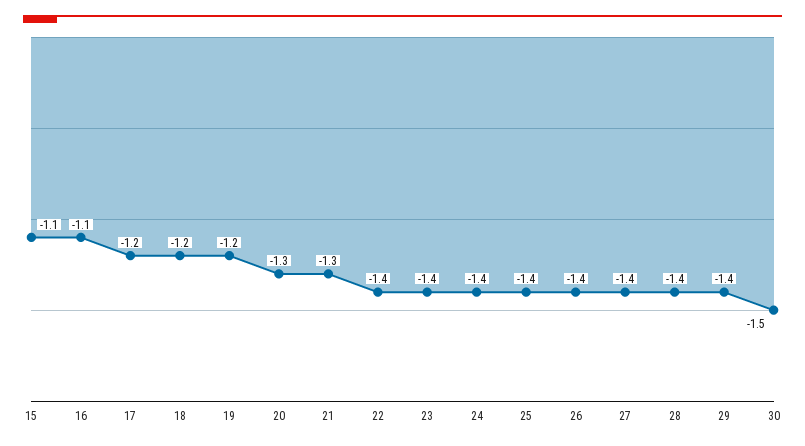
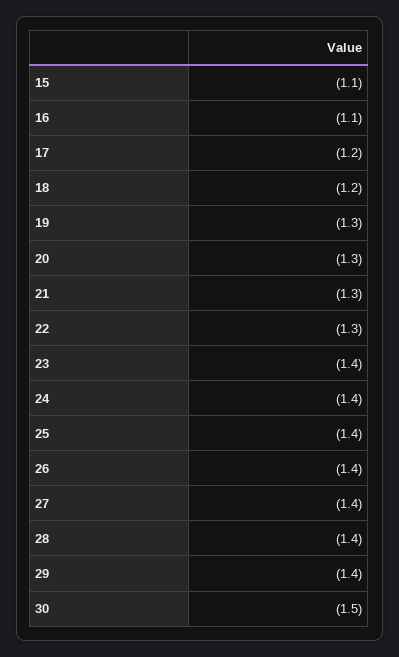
19: -1.2 -> -1.3
22: -1.4 -> -1.3

